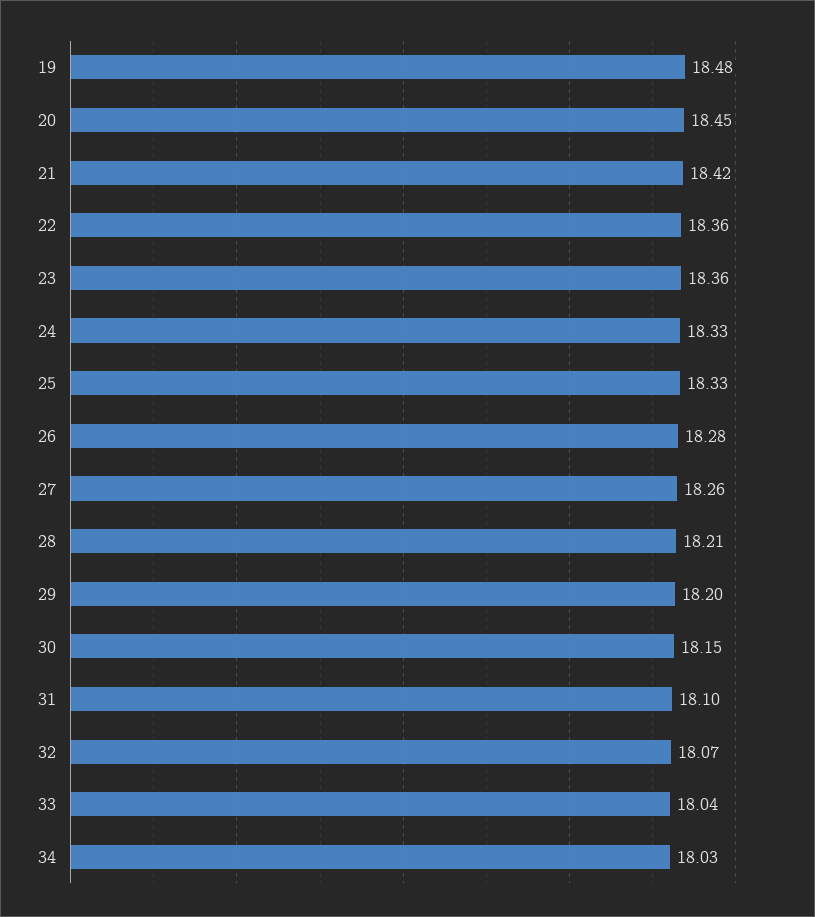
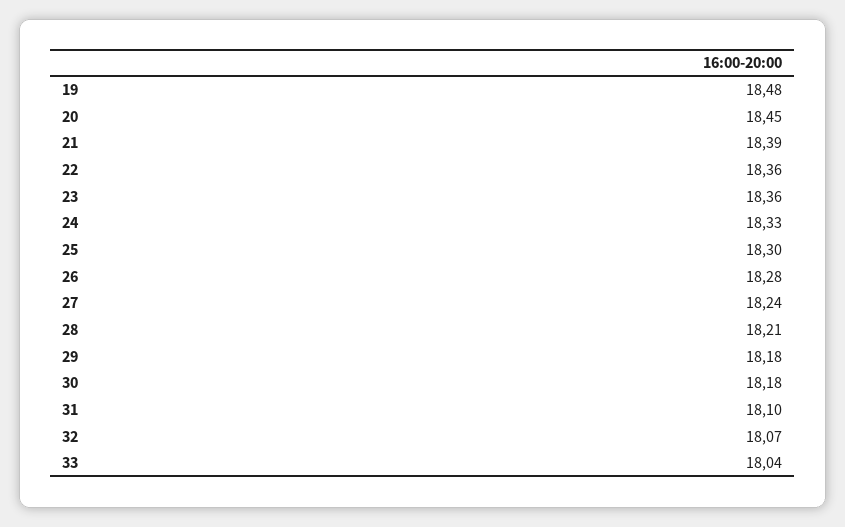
21: 18.42 -> 18.39
25: 18.33 -> 18.3
27: 18.26 -> 18.24
29: 18.2 -> 18.18
30: 18.15 -> 18.18
34: 18.03 -> none

